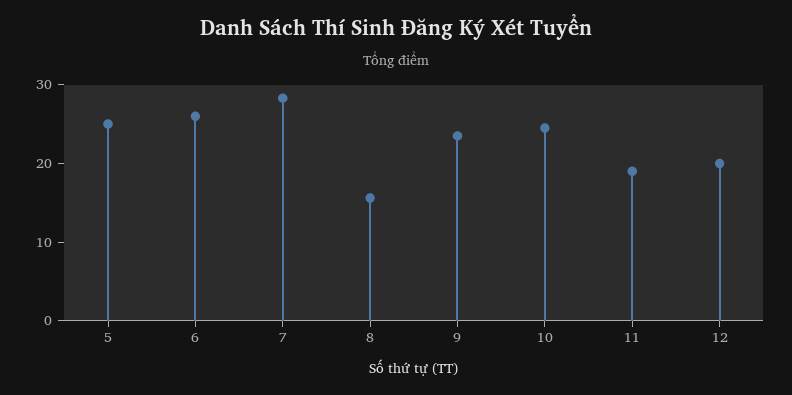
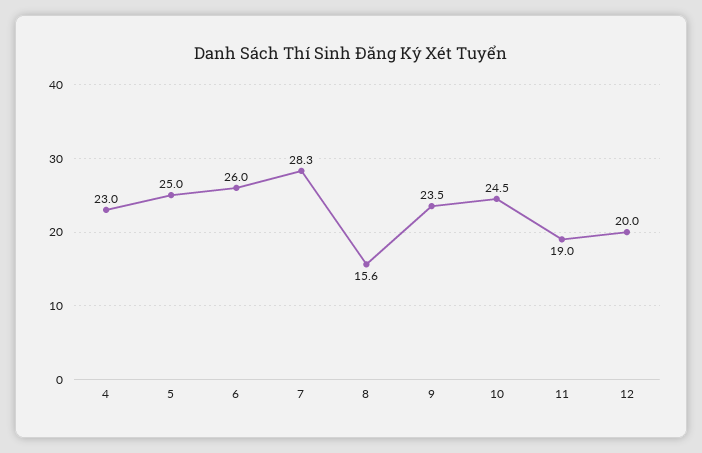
4: none -> 23

